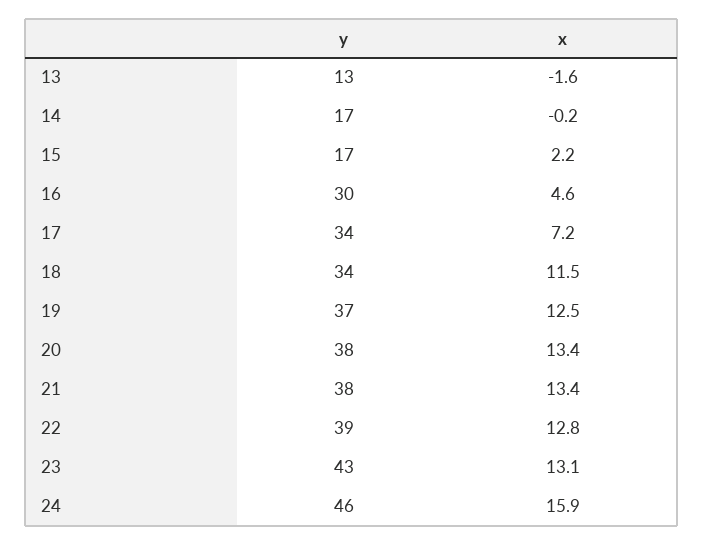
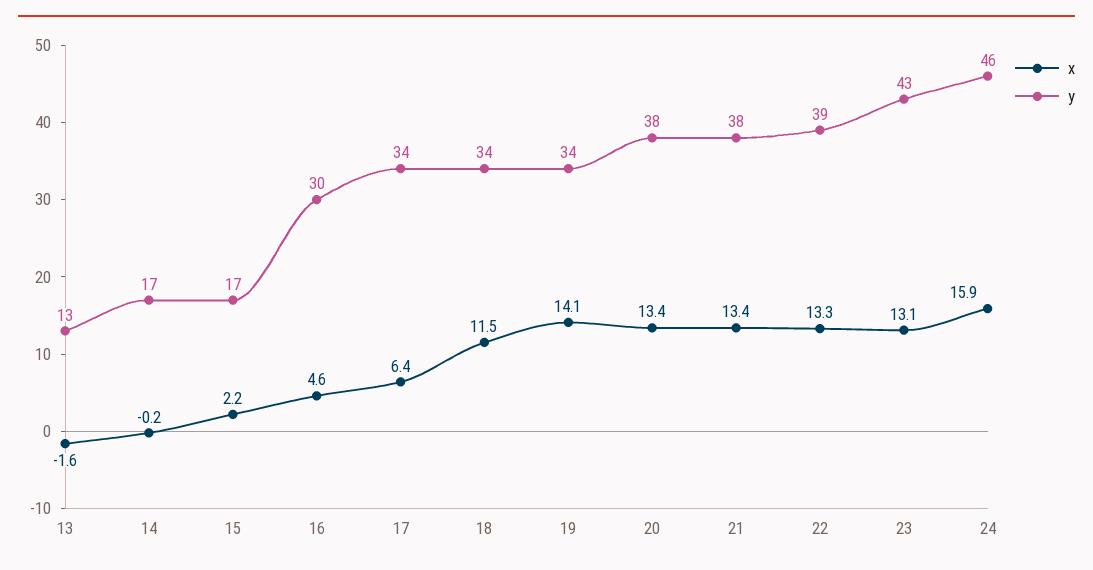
x, 17: 7.2 -> 6.4
y, 19: 37 -> 34
x, 19: 12.5 -> 14.1
x, 22: 12.8 -> 13.3

